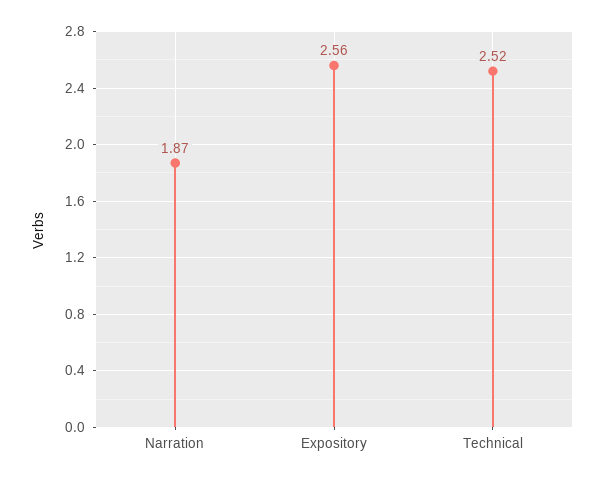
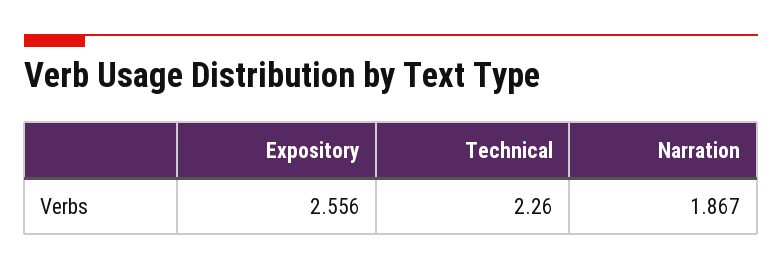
Technical: 2.52 -> 2.26

